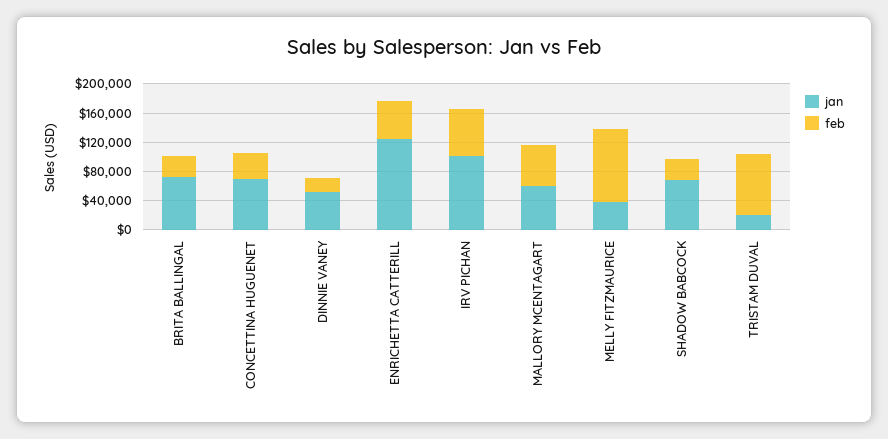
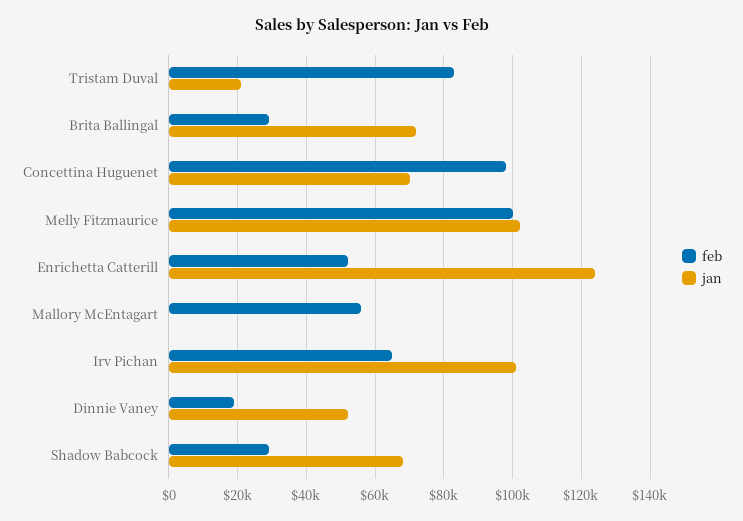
feb, CONCETTINA HUGUENET: 40000 -> 98000
jan, MALLORY MCENTAGART: 60000 -> 0
jan, MELLY FITZMAURICE: 40000 -> 102000

